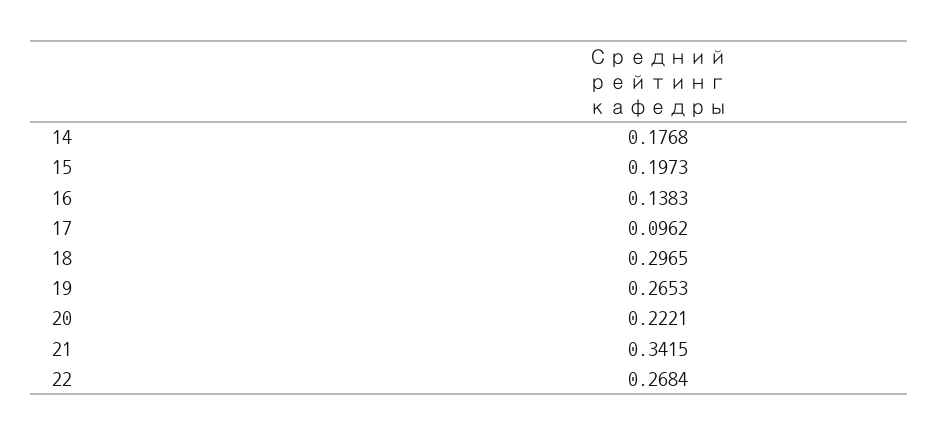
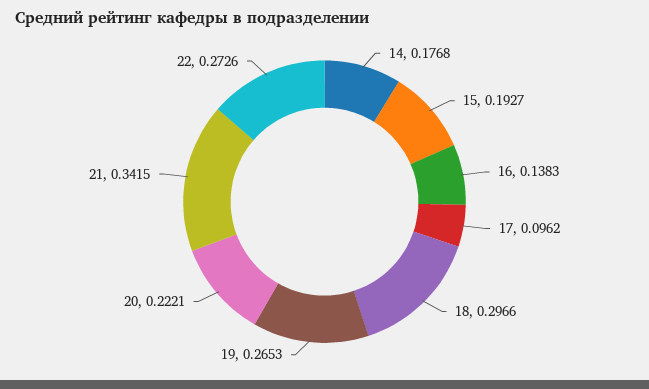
15: 0.1973 -> 0.1927
18: 0.2965 -> 0.2966
22: 0.2684 -> 0.2726

